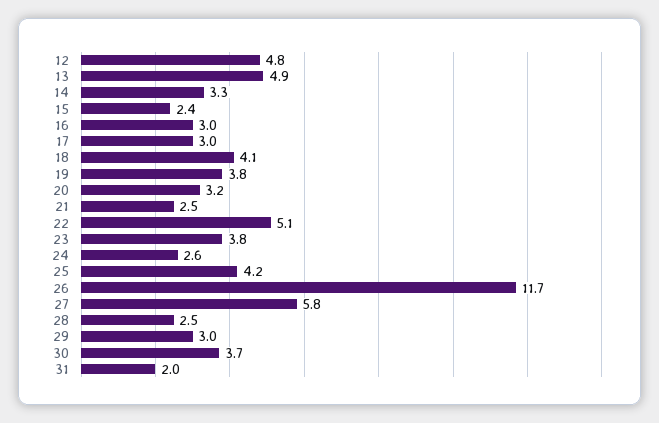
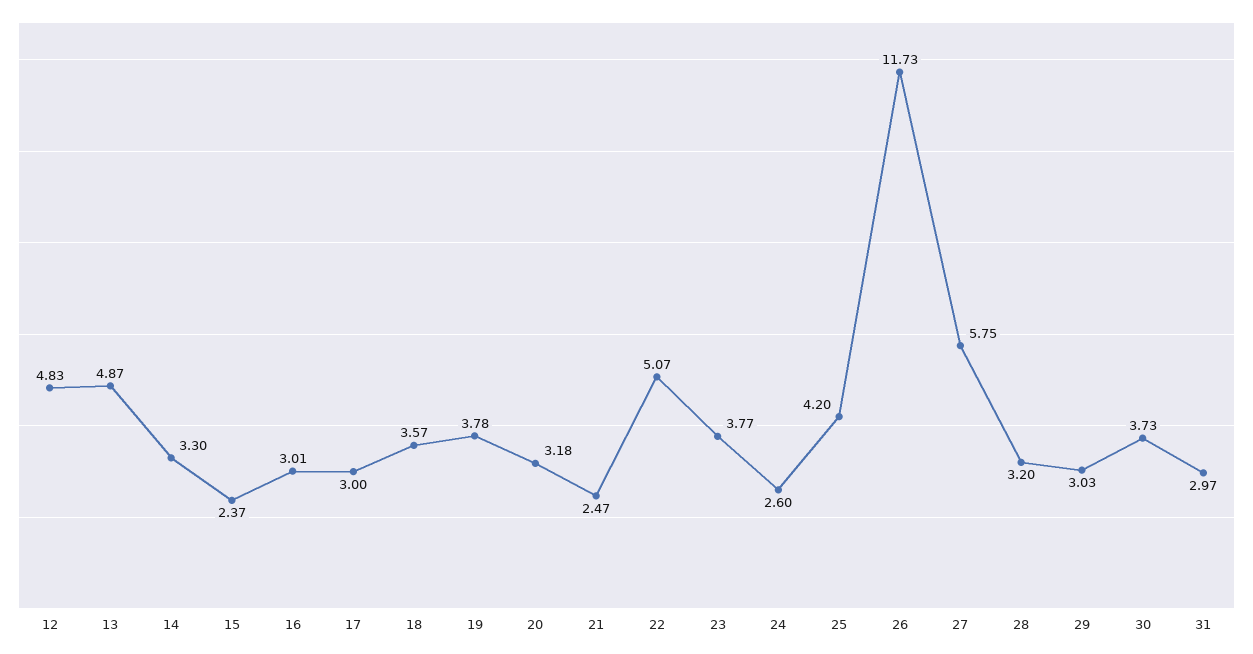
18: 4.1 -> 3.57
28: 2.5 -> 3.2
31: 2 -> 2.97

